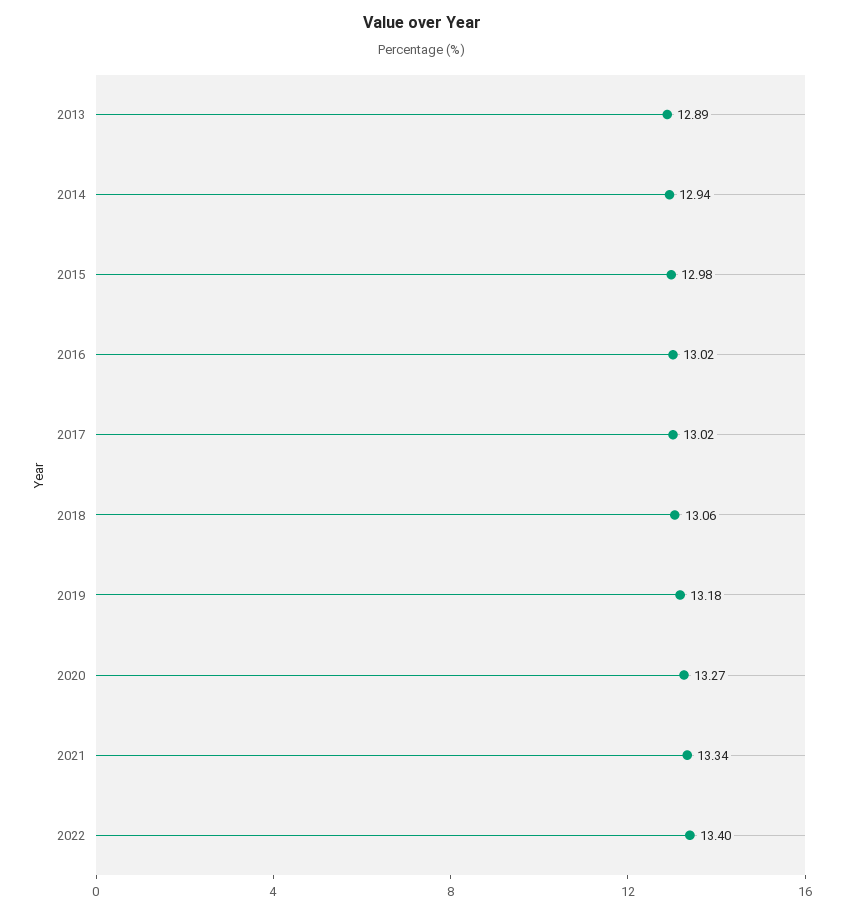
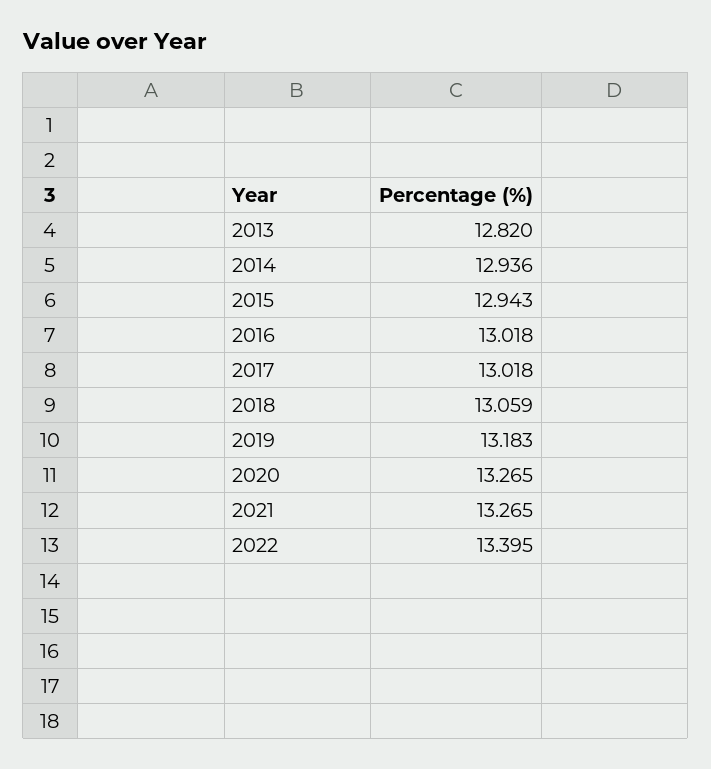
2013: 12.89 -> 12.82
2015: 12.98 -> 12.943
2021: 13.34 -> 13.265

